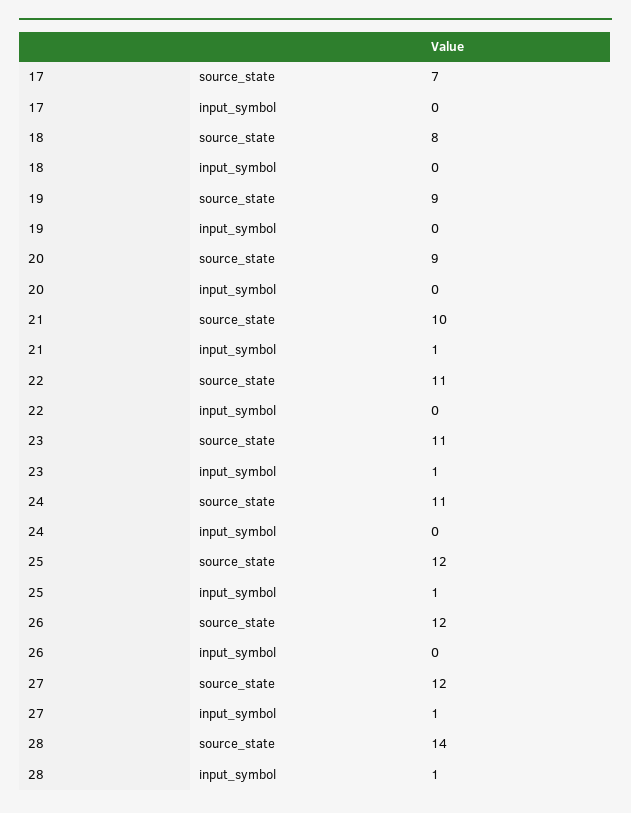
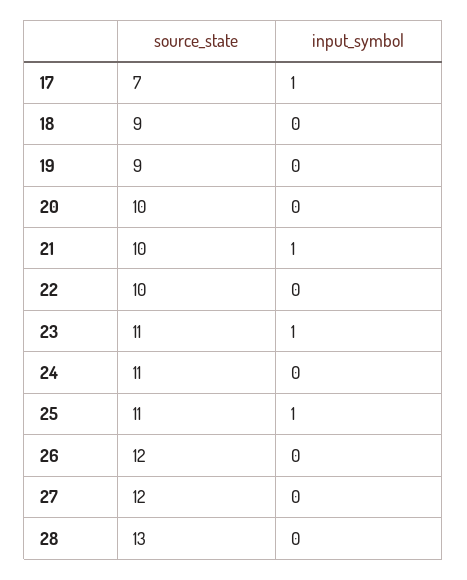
17, input_symbol: 0 -> 1
18, source_state: 8 -> 9
20, source_state: 9 -> 10
22, source_state: 11 -> 10
25, source_state: 12 -> 11
27, input_symbol: 1 -> 0
28, source_state: 14 -> 13
28, input_symbol: 1 -> 0

